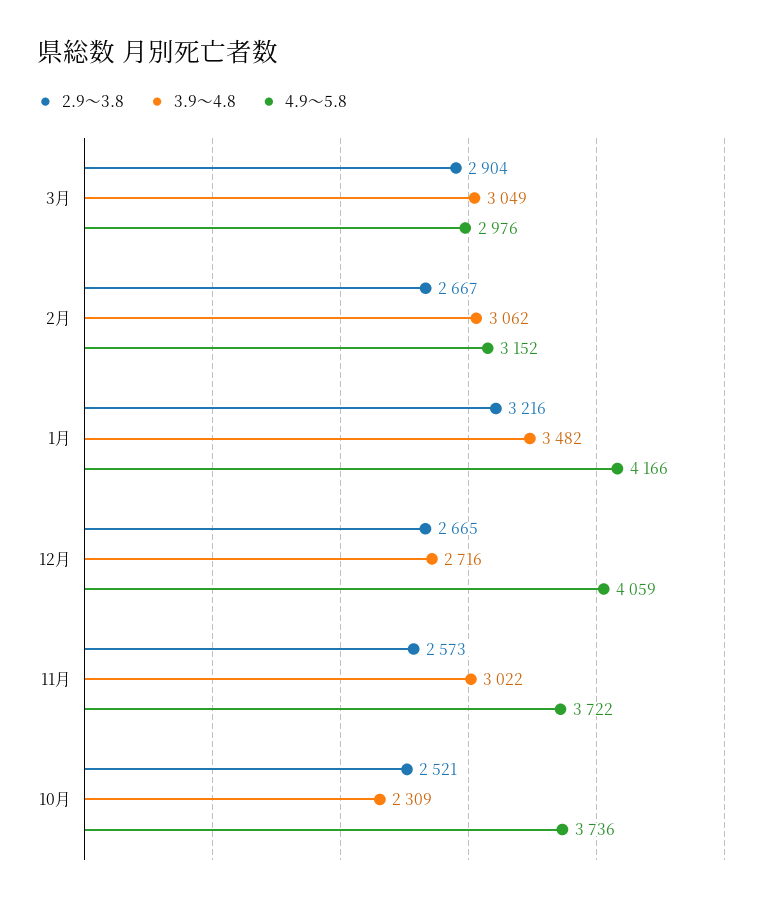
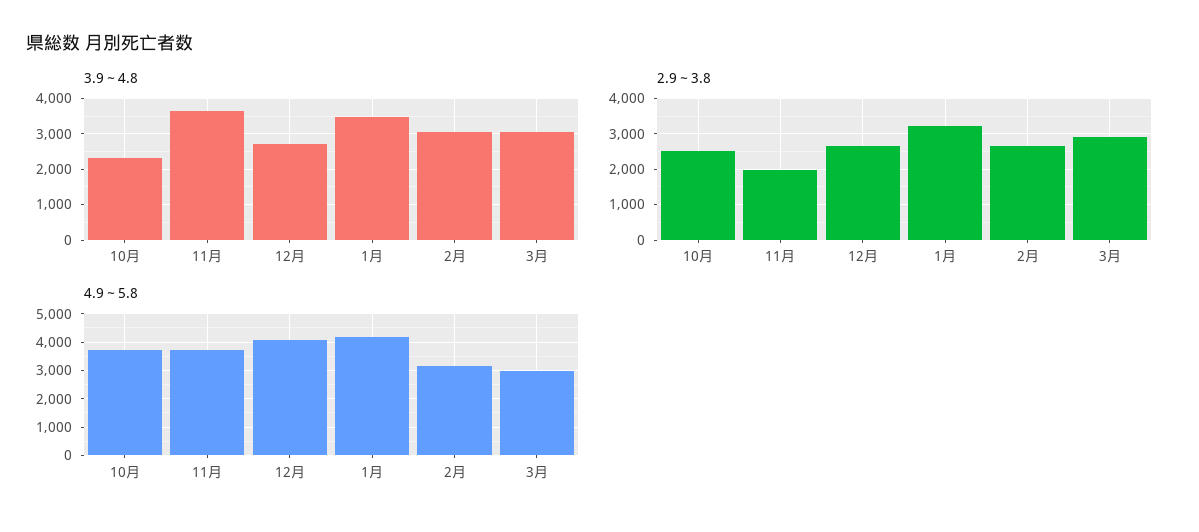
2.9～3.8, 11月: 2573 -> 2000
3.9～4.8, 11月: 3022 -> 3600

